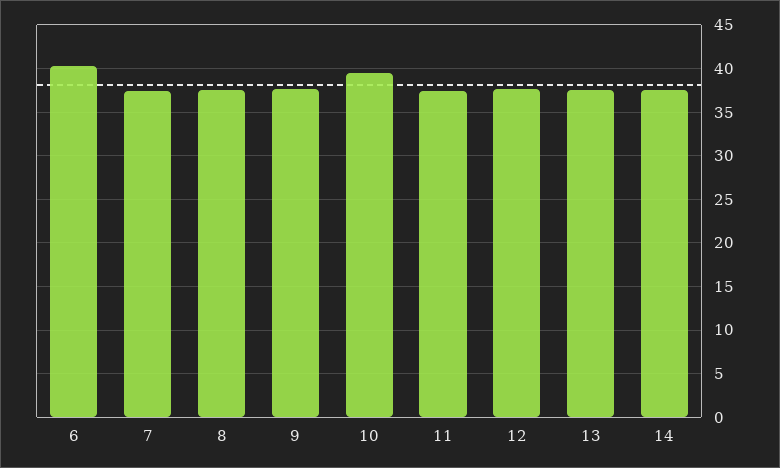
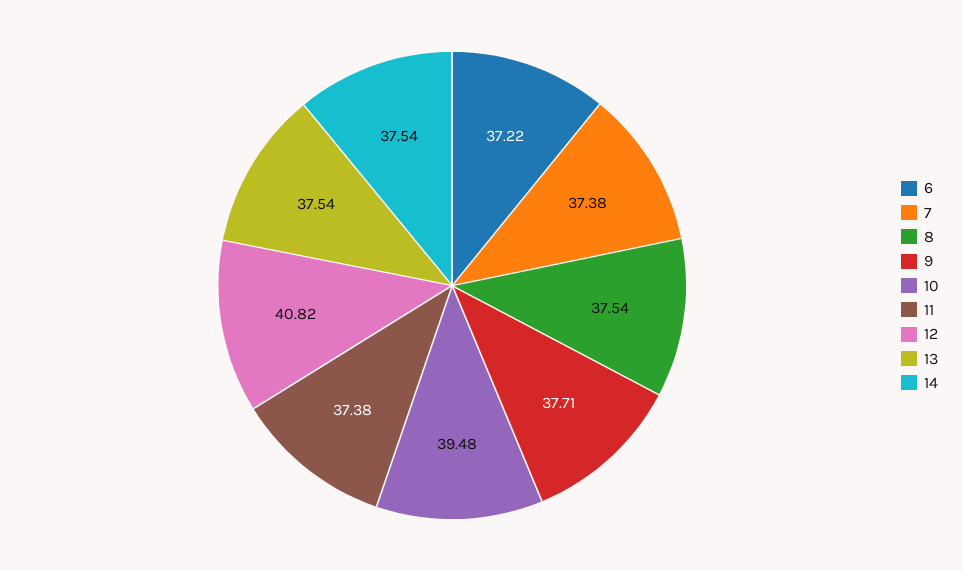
6: 40 -> 37.22
12: 38 -> 40.82

